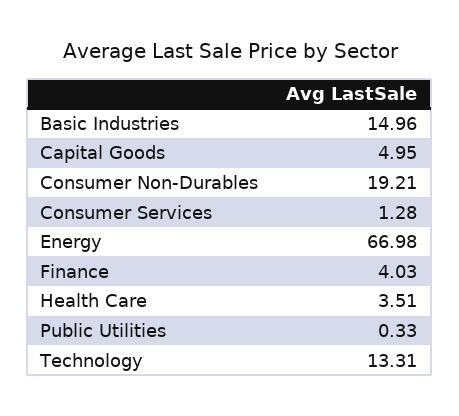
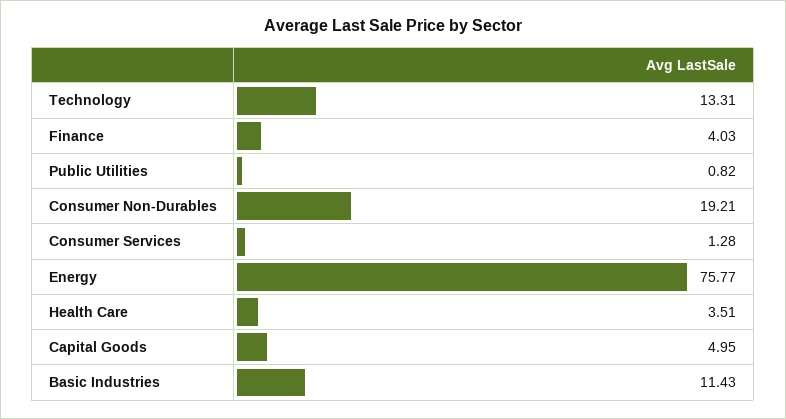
Basic Industries: 14.96 -> 11.43
Energy: 66.98 -> 75.77
Public Utilities: 0.33 -> 0.82

